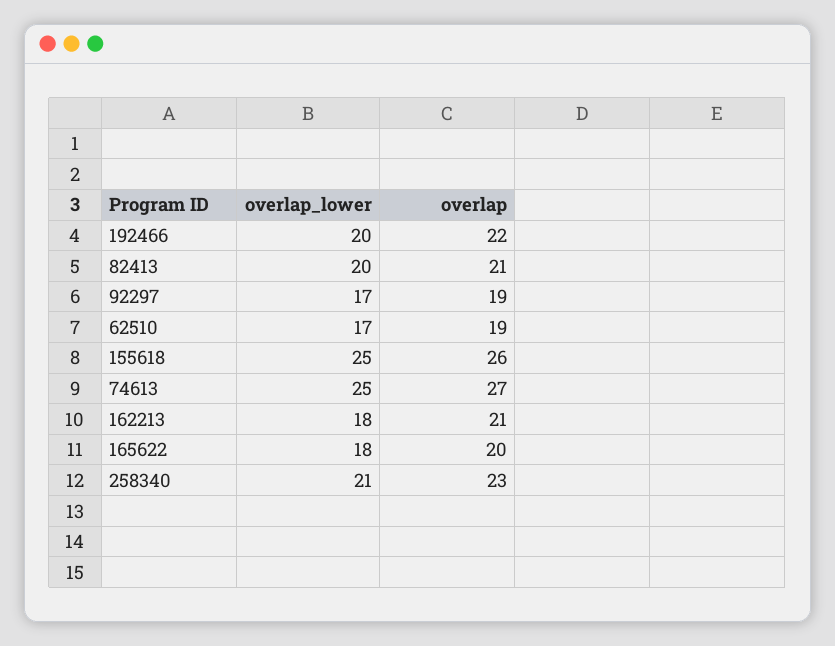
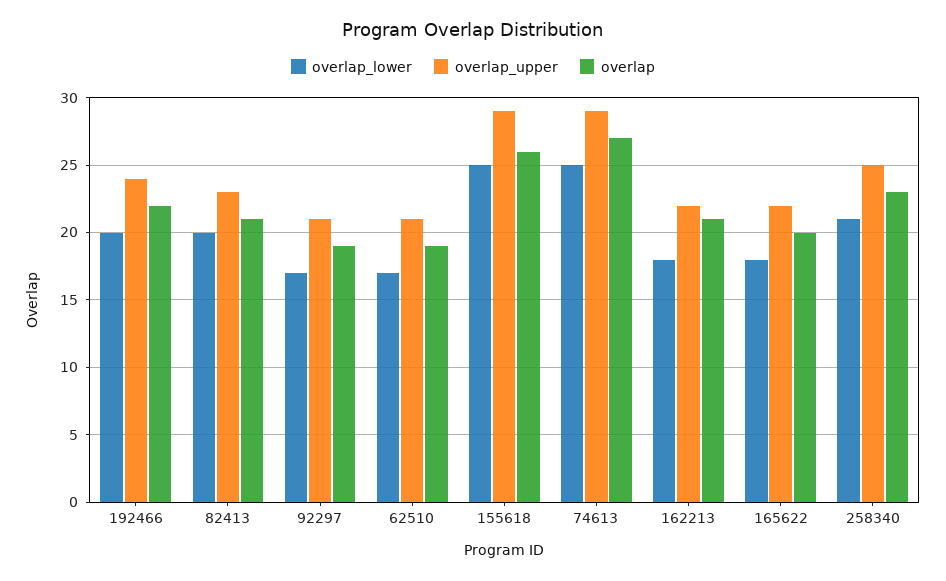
overlap_upper, 192466: none -> 24
overlap_upper, 82413: none -> 23
overlap_upper, 92297: none -> 21
overlap_upper, 62510: none -> 21
overlap_upper, 155618: none -> 29
overlap_upper, 74613: none -> 29
overlap_upper, 162213: none -> 22
overlap_upper, 165622: none -> 22
overlap_upper, 258340: none -> 25

